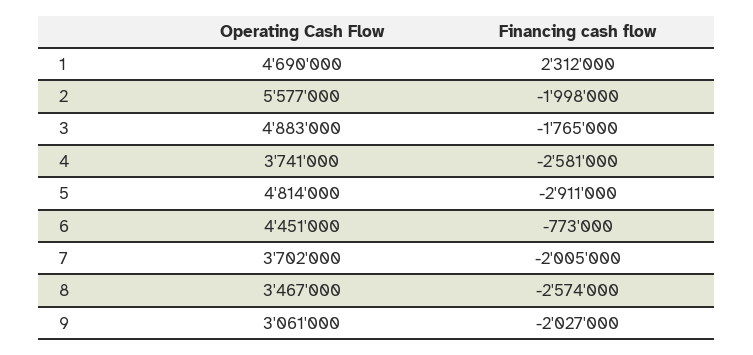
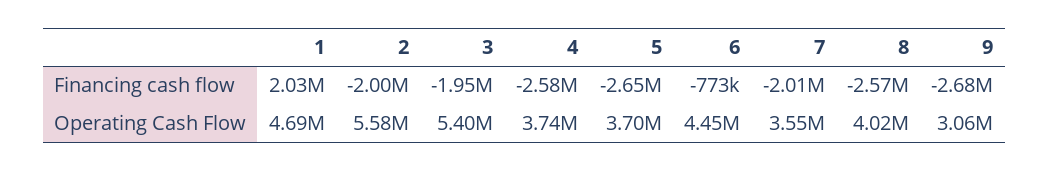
Financing cash flow, 1: 2312000 -> 2030000
Operating Cash Flow, 3: 4883000 -> 5400000
Financing cash flow, 3: -1765000 -> -1950000
Operating Cash Flow, 5: 4814000 -> 3700000
Financing cash flow, 5: -2911000 -> -2650000
Operating Cash Flow, 7: 3702000 -> 3550000
Operating Cash Flow, 8: 3467000 -> 4020000
Financing cash flow, 9: -2027000 -> -2680000

